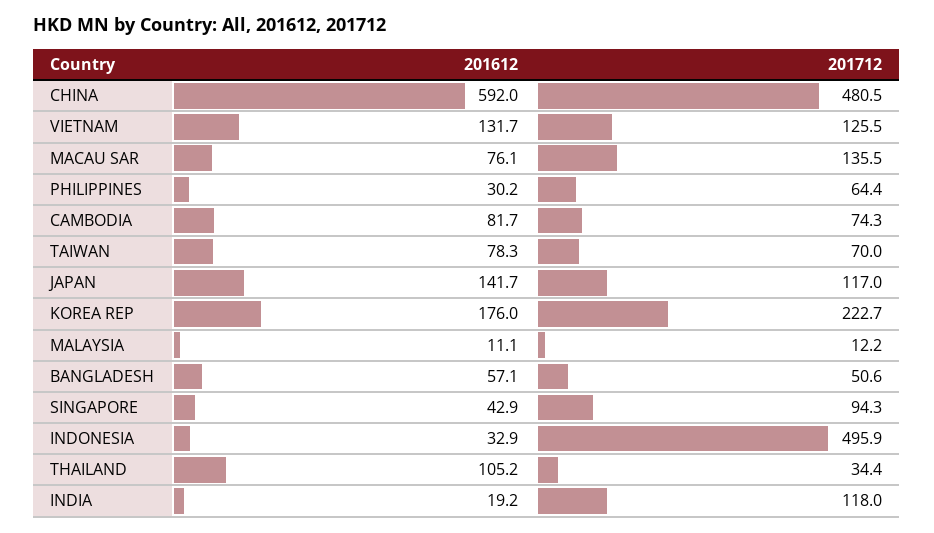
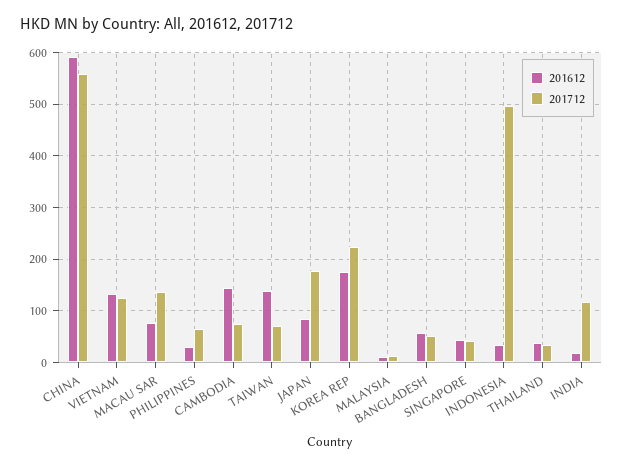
201712, CHINA: 480.5 -> 560
201612, CAMBODIA: 81.7 -> 140
201612, TAIWAN: 78.3 -> 140
201612, JAPAN: 141.7 -> 80
201712, JAPAN: 117 -> 180
201712, SINGAPORE: 94.3 -> 40
201612, THAILAND: 105.2 -> 40

